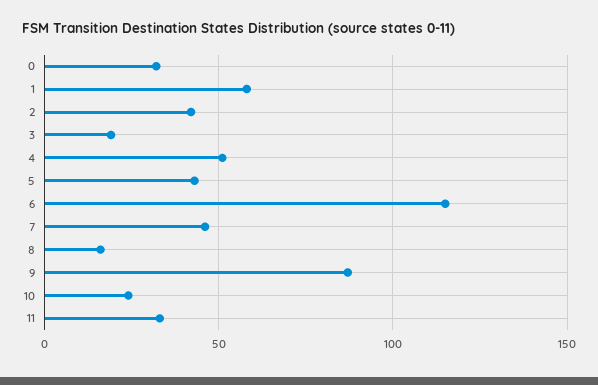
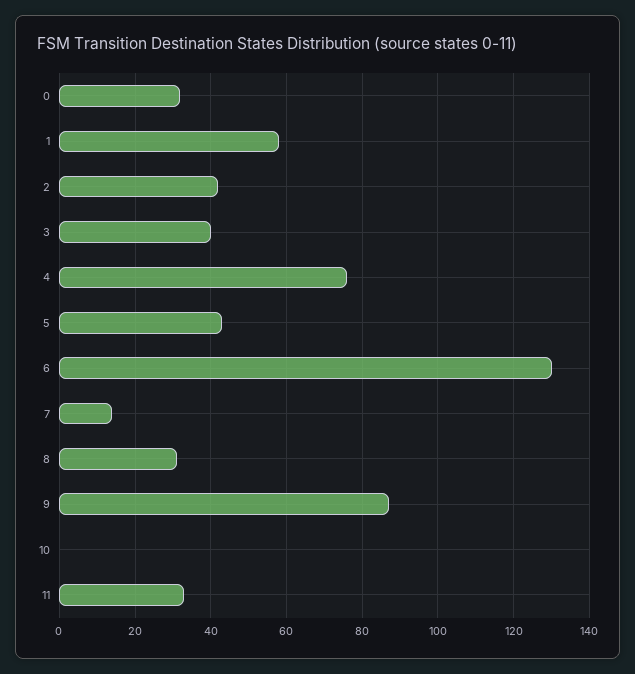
3: 20 -> 40
4: 50 -> 75
6: 115 -> 130
7: 45 -> 15
8: 15 -> 30
10: 25 -> 0

